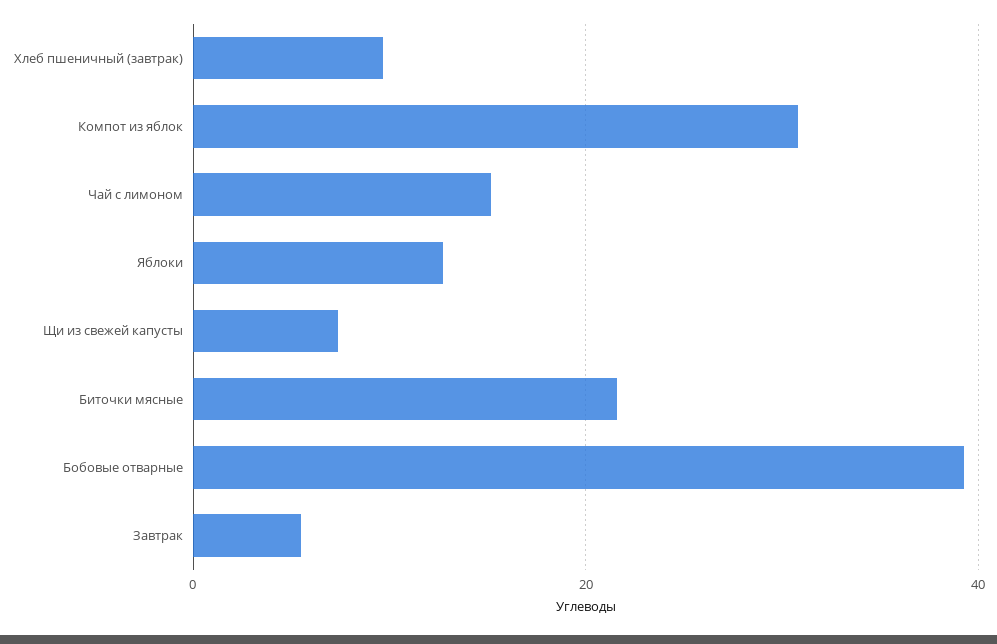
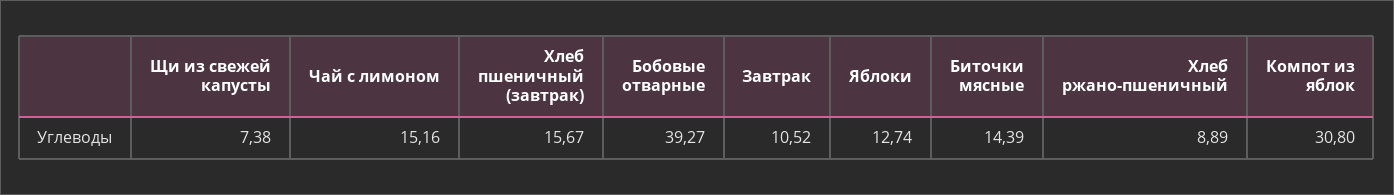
Хлеб пшеничный (завтрак): 10 -> 15.67
Биточки мясные: 22 -> 14.39
Завтрак: 6 -> 10.52
Хлеб ржано-пшеничный: none -> 8.89

